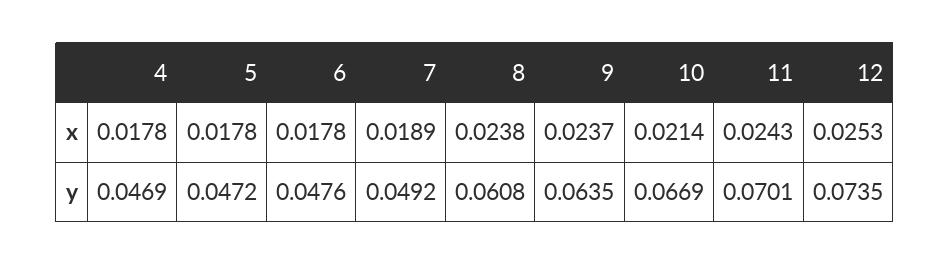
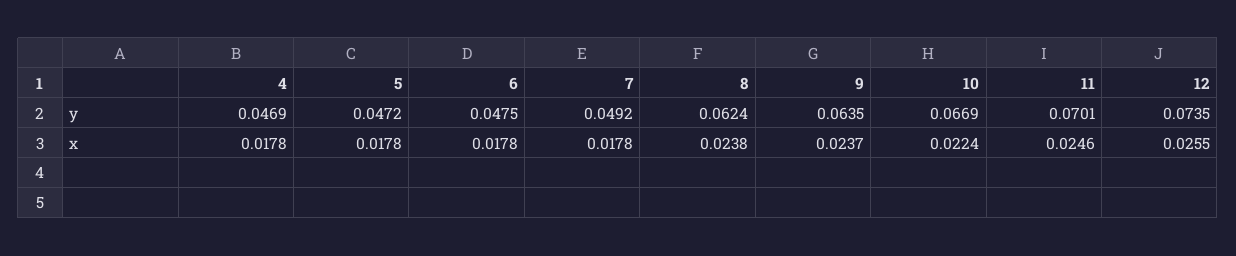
7, x: 0.0189 -> 0.0178
10, x: 0.0214 -> 0.0224
11, x: 0.0243 -> 0.0246
12, x: 0.0253 -> 0.0255
6, y: 0.0476 -> 0.0475
8, y: 0.0608 -> 0.0624

